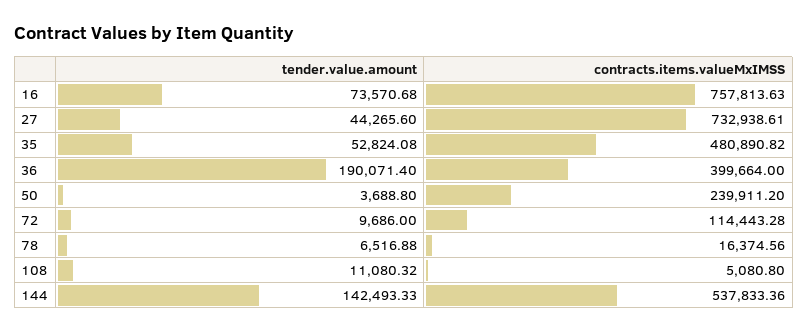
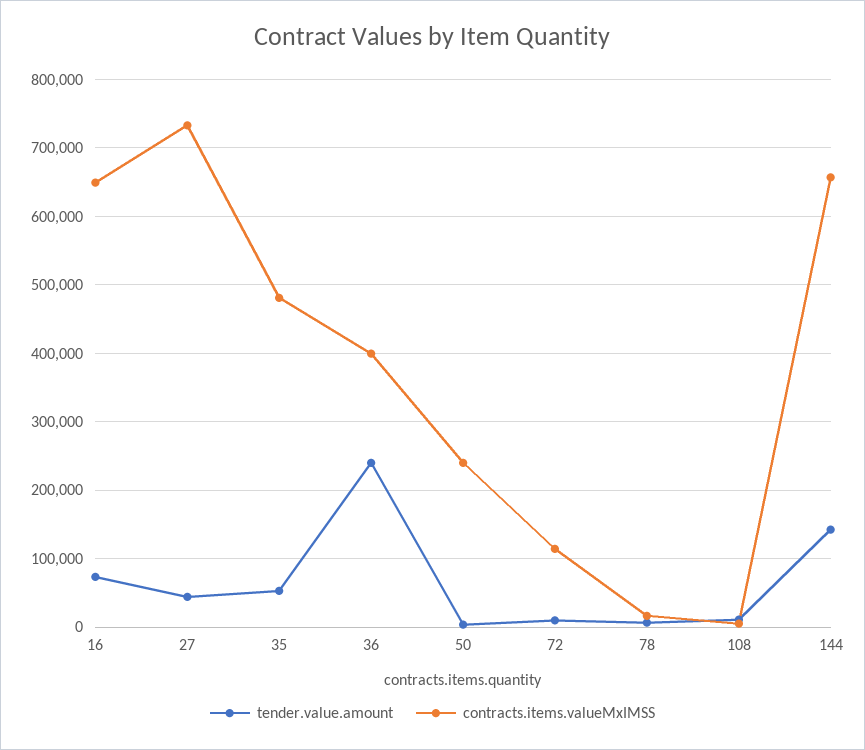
contracts.items.valueMxIMSS, 16: 757813.63 -> 650000
tender.value.amount, 36: 190071.4 -> 240000
contracts.items.valueMxIMSS, 144: 537833.36 -> 660000

